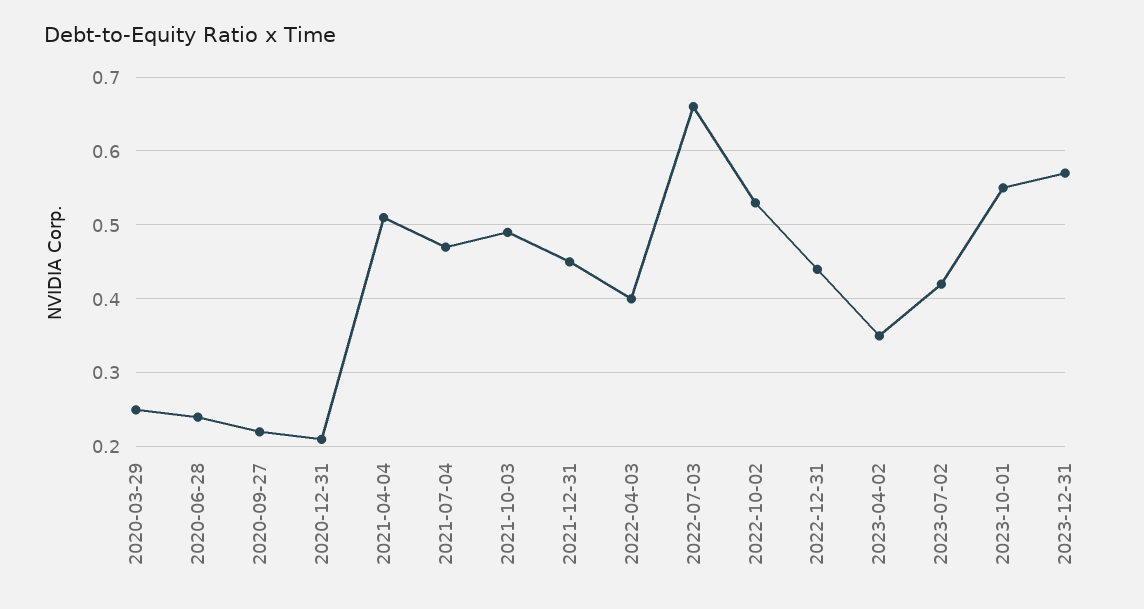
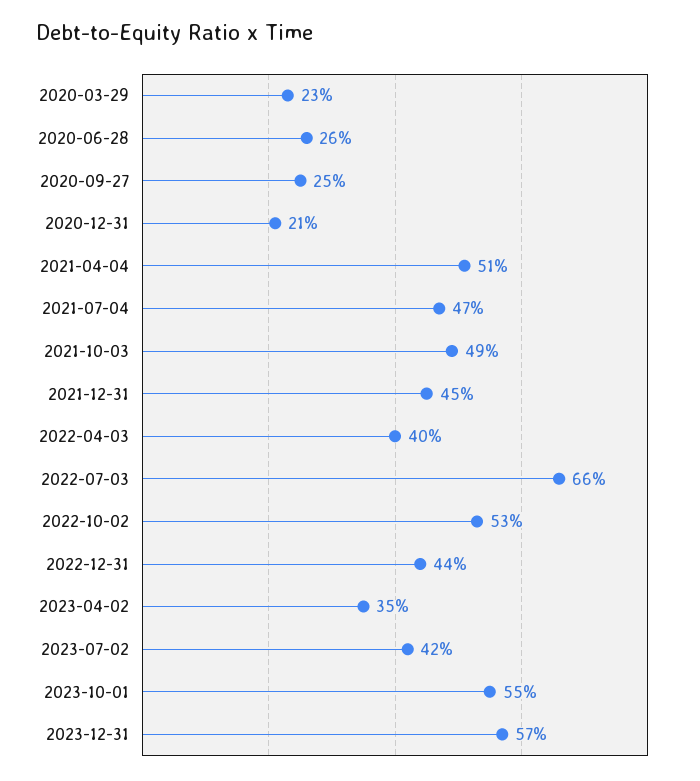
2020-03-29: 0.25 -> 0.23
2020-06-28: 0.24 -> 0.26
2020-09-27: 0.22 -> 0.25

